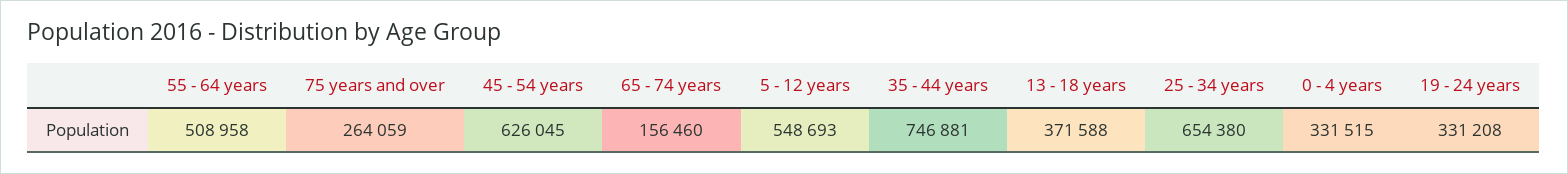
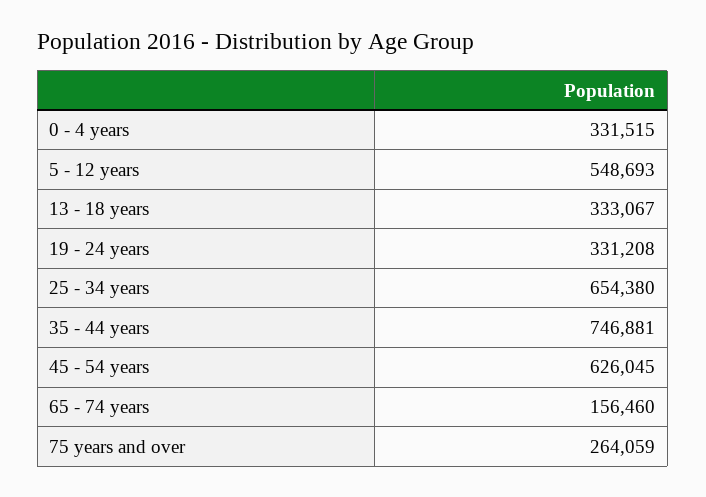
55 - 64 years: 508958 -> none
13 - 18 years: 371588 -> 333067

